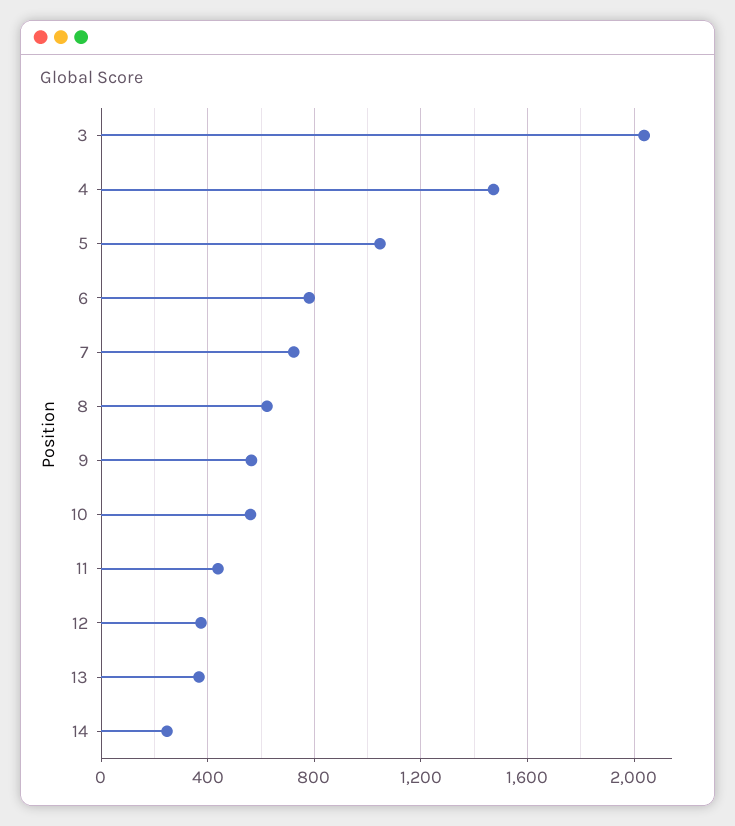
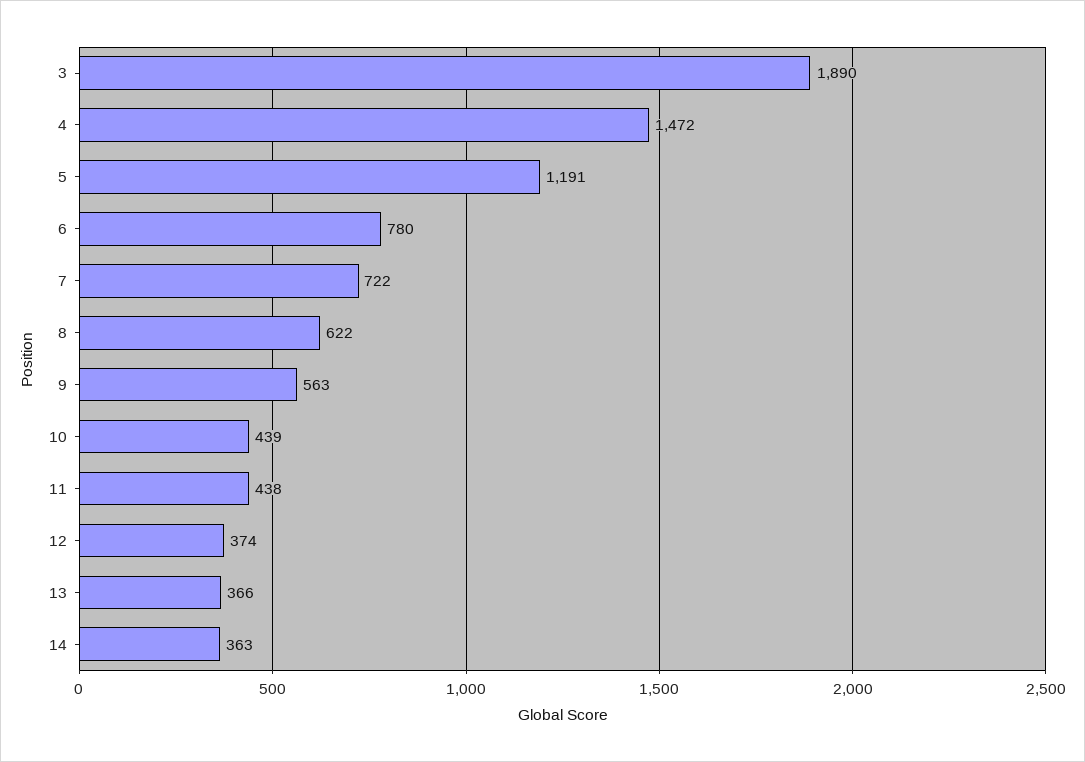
3: 2050 -> 1890
5: 1050 -> 1191
10: 550 -> 439
14: 250 -> 363

